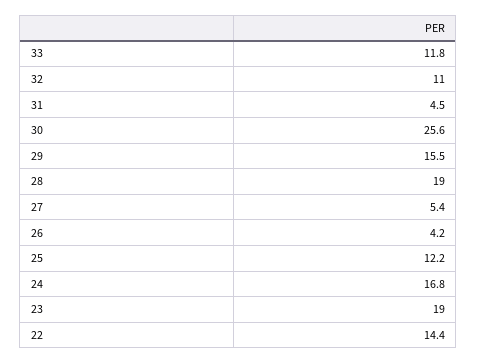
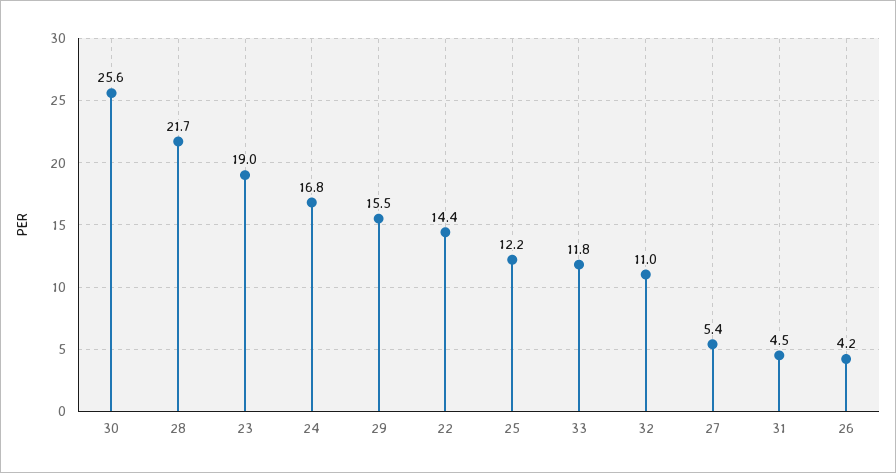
28: 19 -> 21.7

